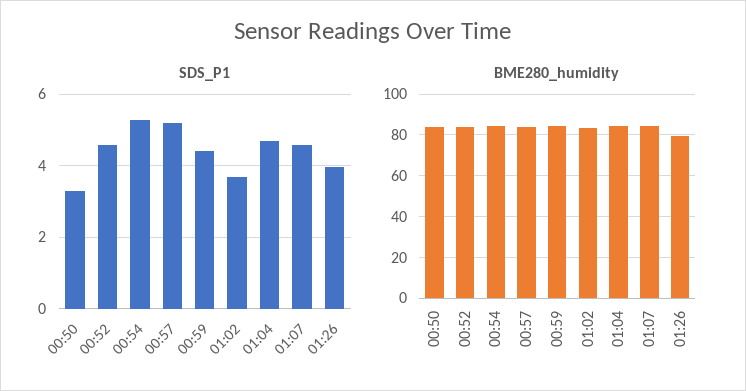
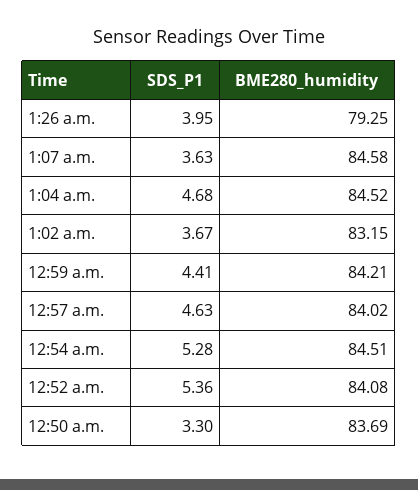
SDS_P1, 00:52: 4.6 -> 5.36
SDS_P1, 00:57: 5.2 -> 4.63
SDS_P1, 01:07: 4.6 -> 3.63

